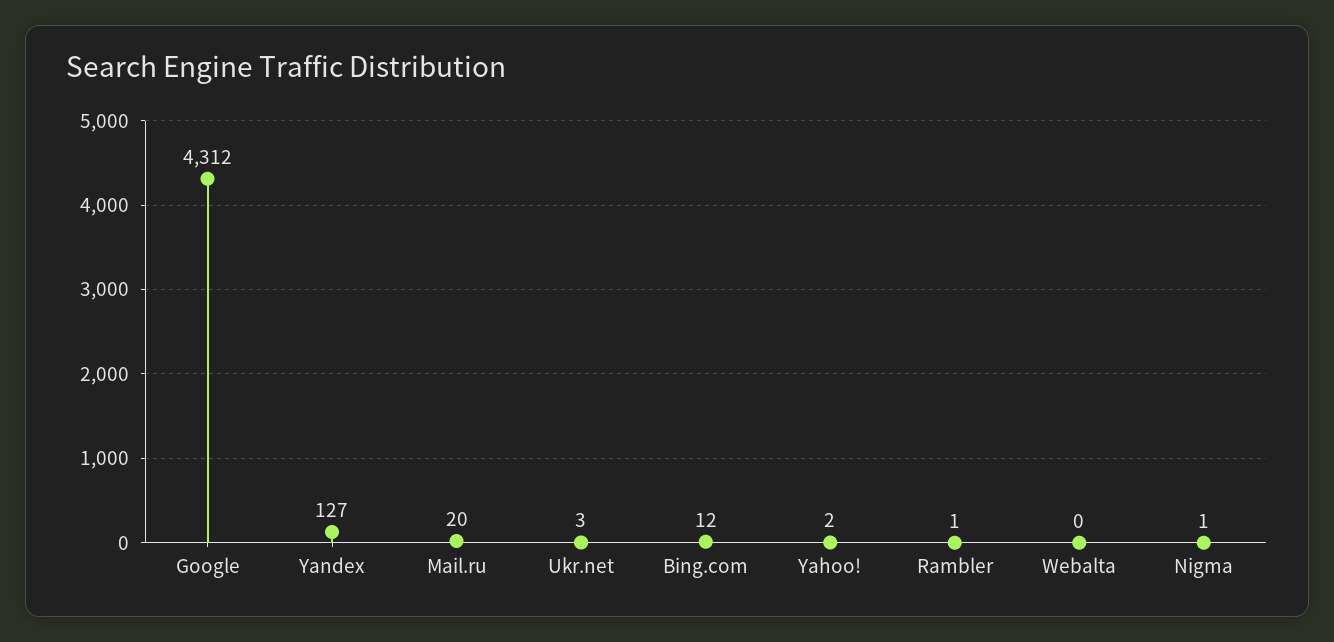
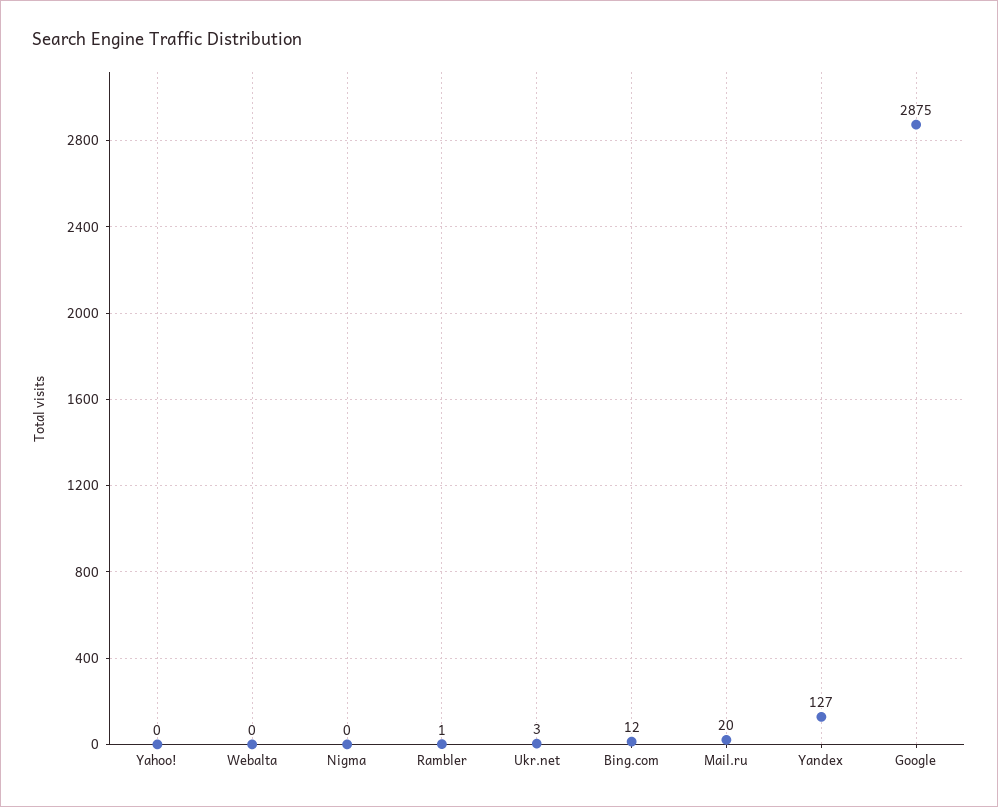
Google: 4312 -> 2875
Yahoo!: 2 -> 0
Nigma: 1 -> 0

